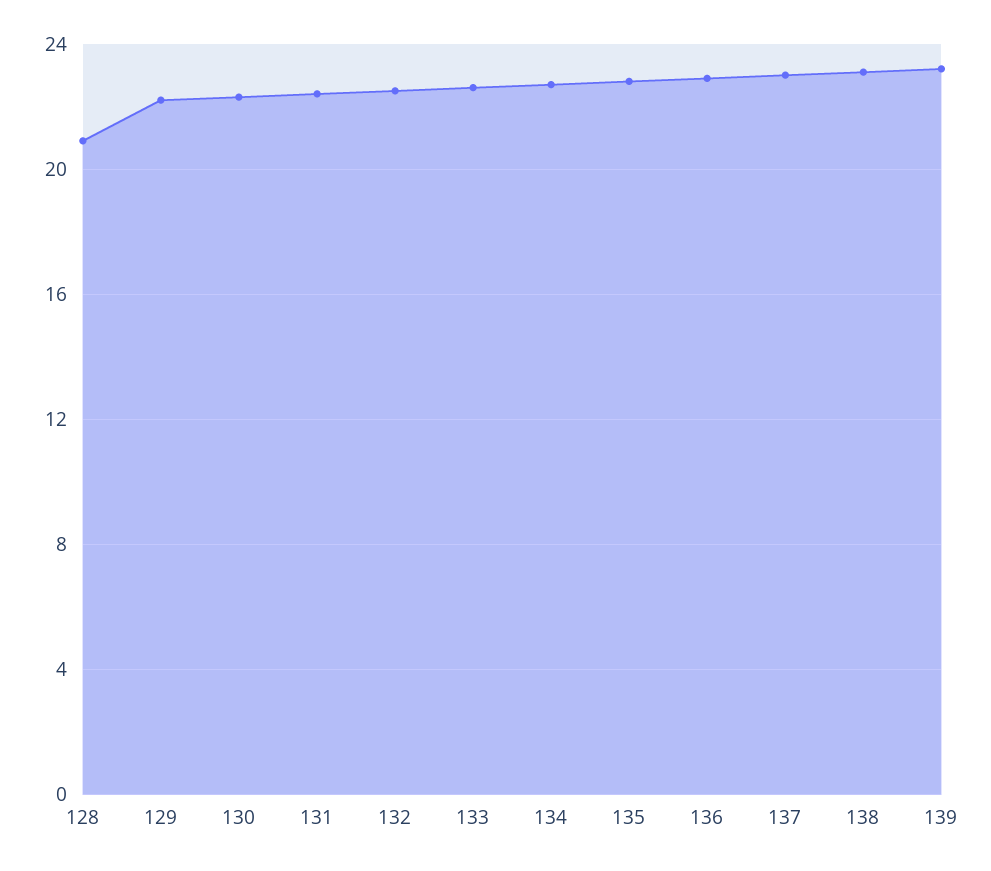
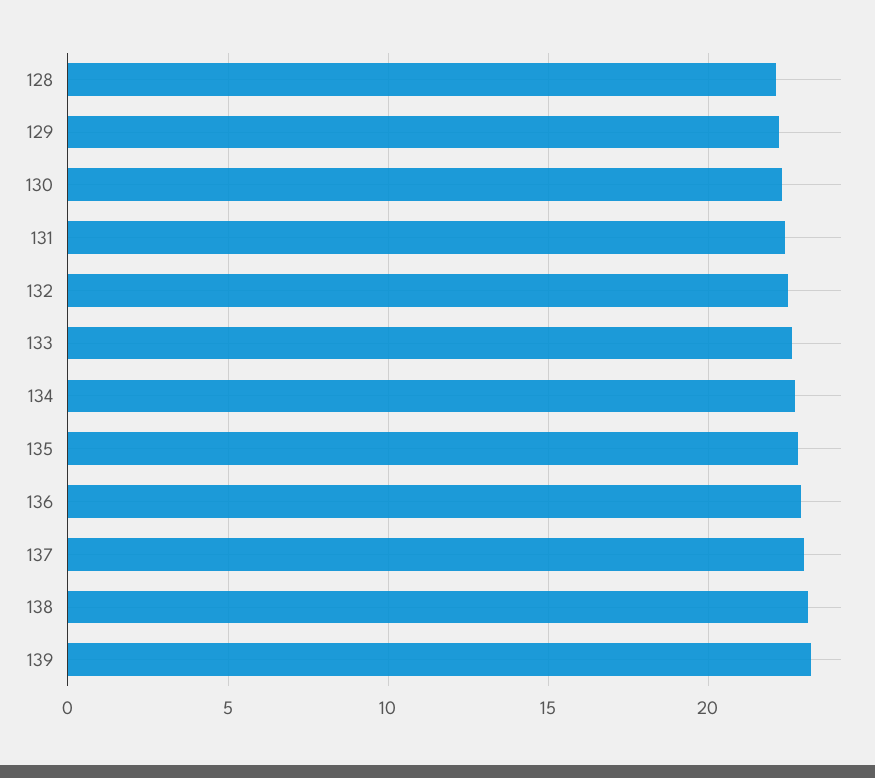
128: 21 -> 22

